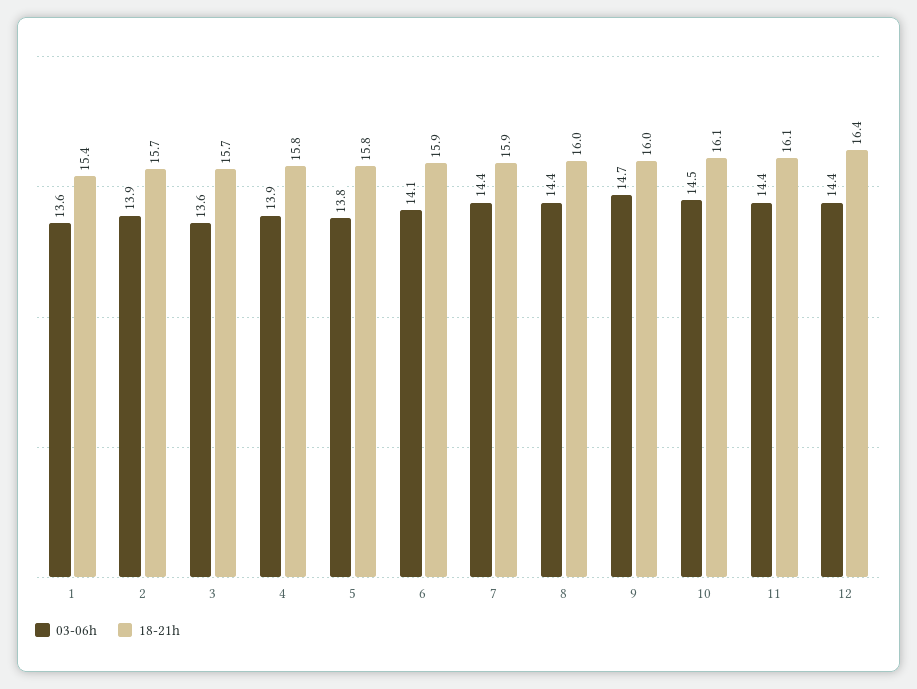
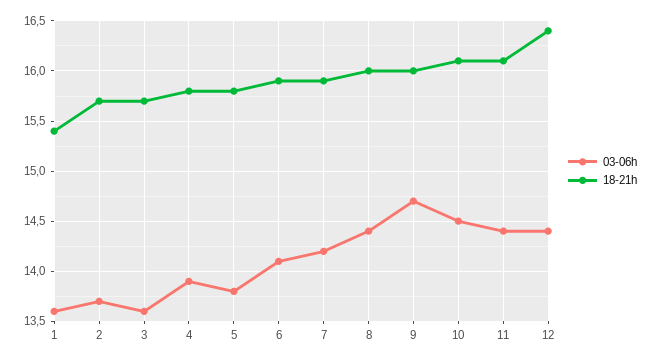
03-06h, 2: 13.9 -> 13.7
03-06h, 7: 14.4 -> 14.2

